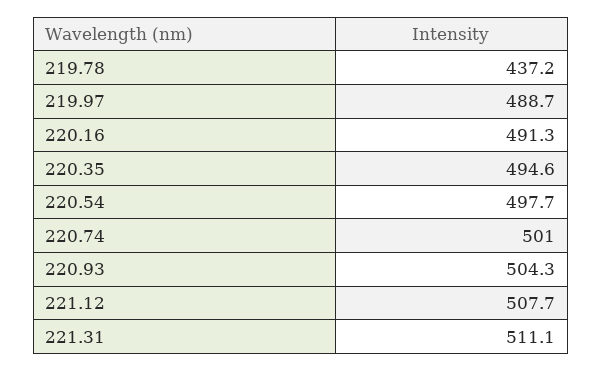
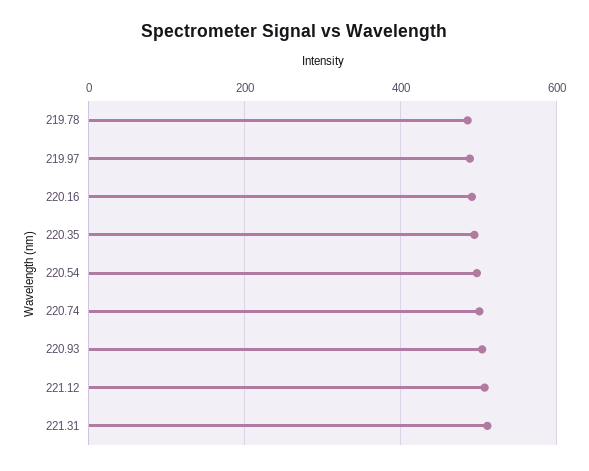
219.78: 437.2 -> 480

